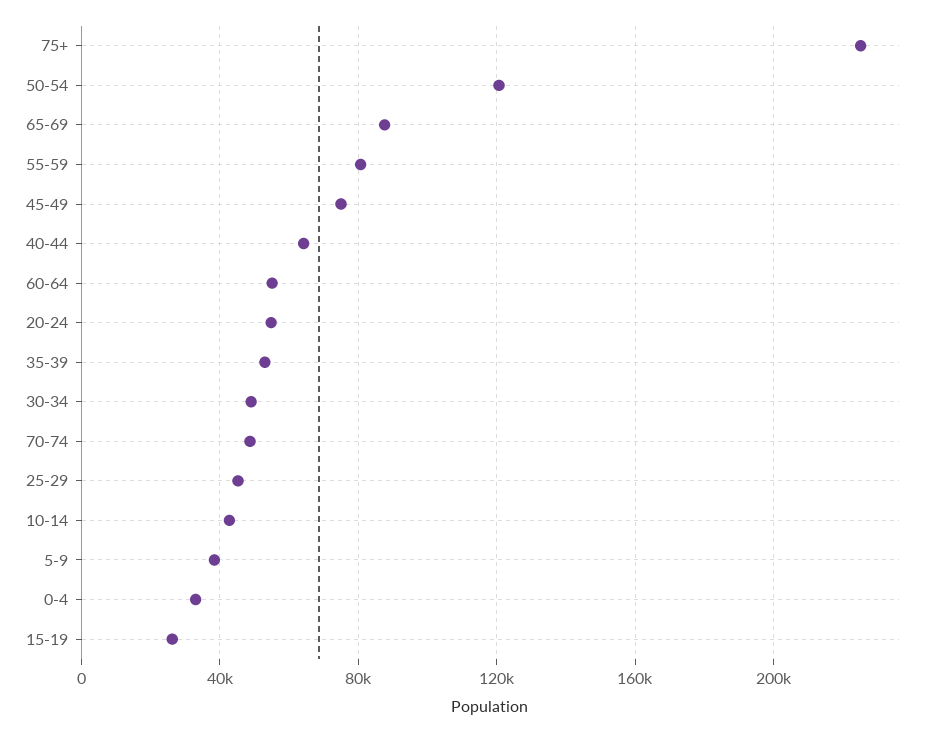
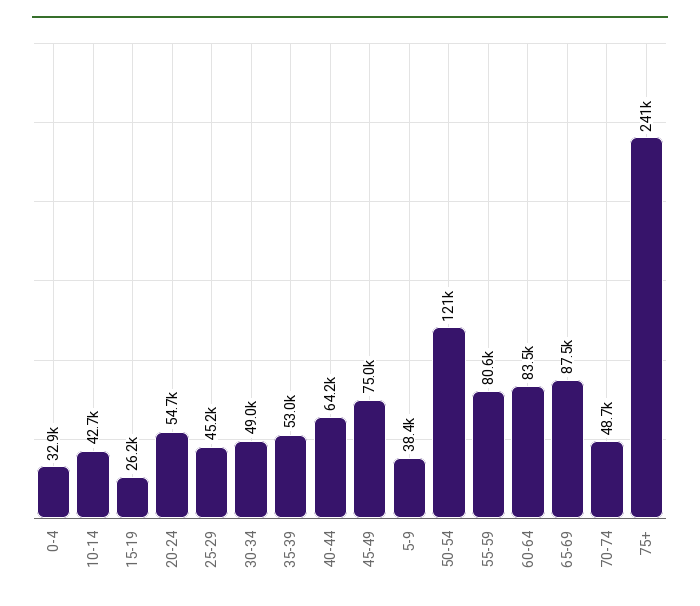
75+: 225000 -> 241000
60-64: 55000 -> 83500

